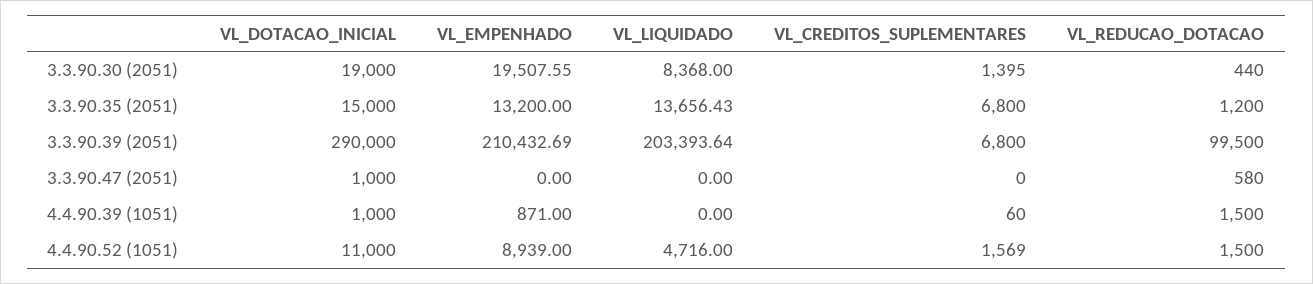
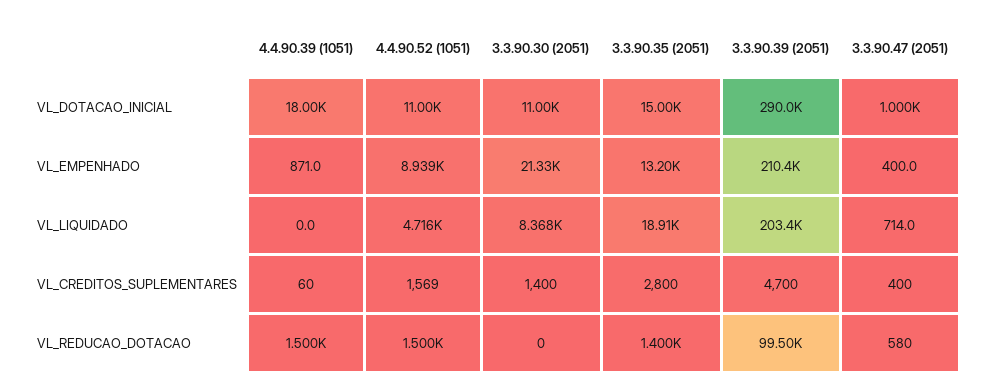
VL_DOTACAO_INICIAL, 3.3.90.30 (2051): 19000 -> 11000
VL_EMPENHADO, 3.3.90.30 (2051): 19507.55 -> 21330
VL_CREDITOS_SUPLEMENTARES, 3.3.90.30 (2051): 1395 -> 1400
VL_REDUCAO_DOTACAO, 3.3.90.30 (2051): 440 -> 0
VL_LIQUIDADO, 3.3.90.35 (2051): 13656.43 -> 18910
VL_CREDITOS_SUPLEMENTARES, 3.3.90.35 (2051): 6800 -> 2800
VL_REDUCAO_DOTACAO, 3.3.90.35 (2051): 1200 -> 1400
VL_CREDITOS_SUPLEMENTARES, 3.3.90.39 (2051): 6800 -> 4700
VL_EMPENHADO, 3.3.90.47 (2051): 0 -> 400
VL_LIQUIDADO, 3.3.90.47 (2051): 0 -> 714
VL_CREDITOS_SUPLEMENTARES, 3.3.90.47 (2051): 0 -> 400
VL_DOTACAO_INICIAL, 4.4.90.39 (1051): 1000 -> 18000

